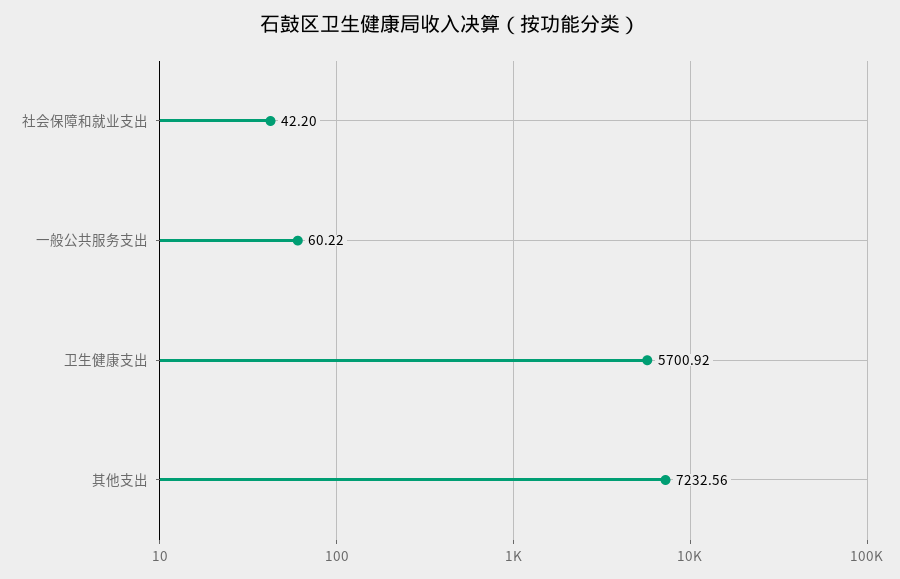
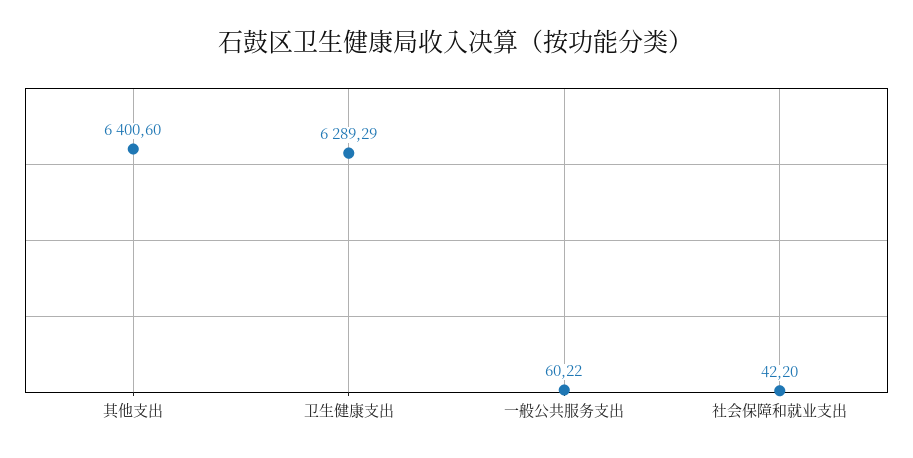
卫生健康支出: 5700.92 -> 6289.29
其他支出: 7232.56 -> 6400.6

